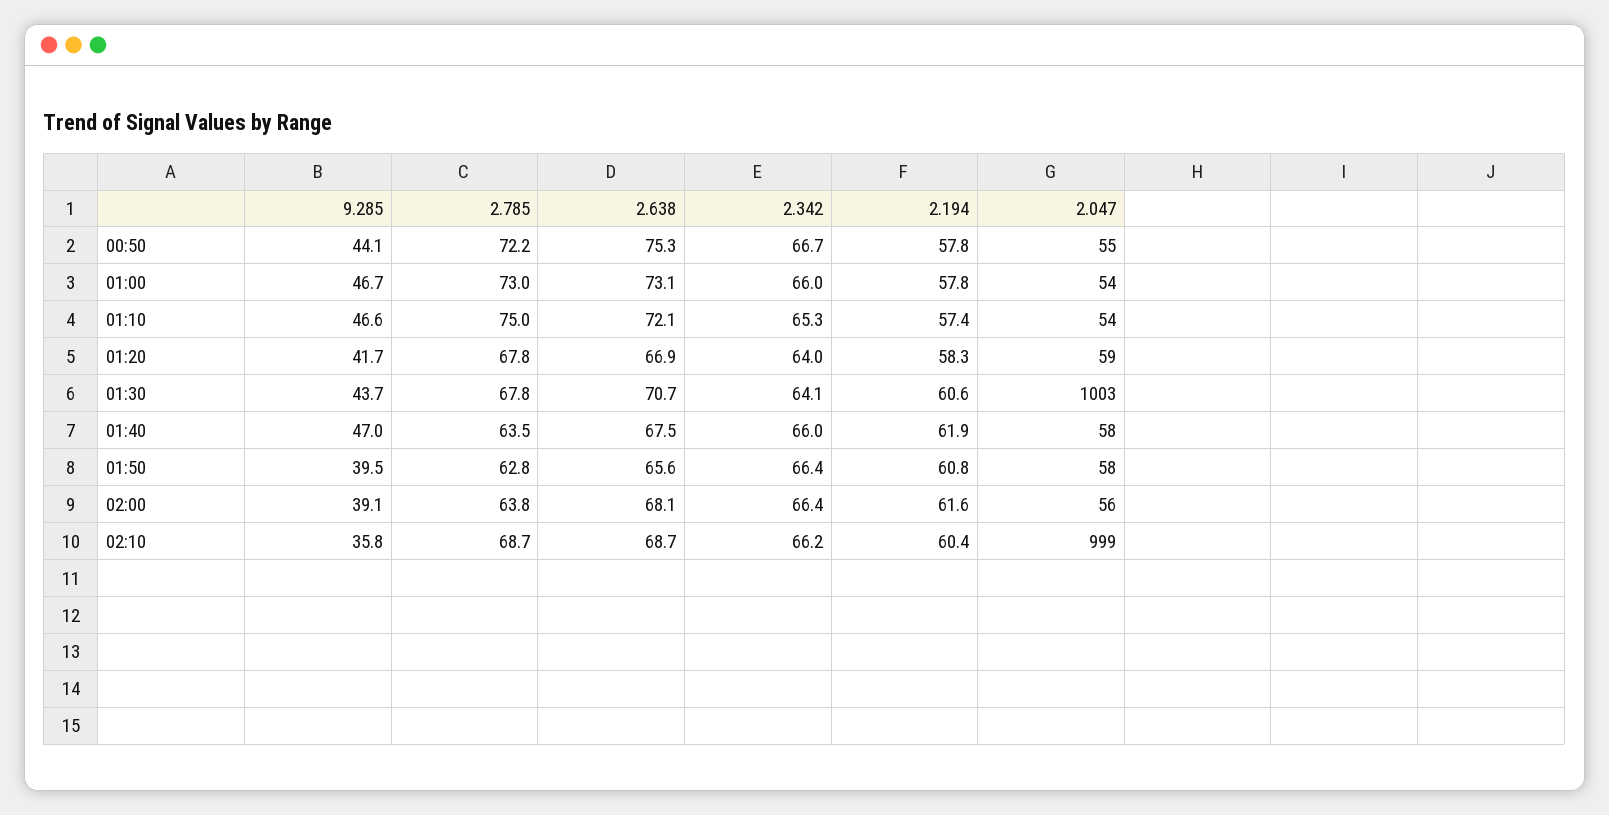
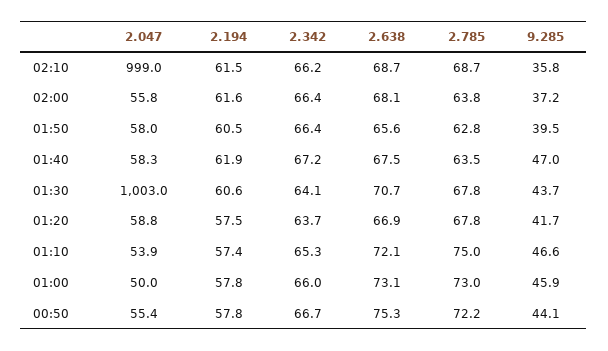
9.285, 01:00: 46.7 -> 45.9
2.047, 01:00: 54 -> 50
2.342, 01:20: 64 -> 63.7
2.194, 01:20: 58.3 -> 57.5
2.342, 01:40: 66 -> 67.2
2.194, 01:50: 60.8 -> 60.5
9.285, 02:00: 39.1 -> 37.2
2.194, 02:10: 60.4 -> 61.5

